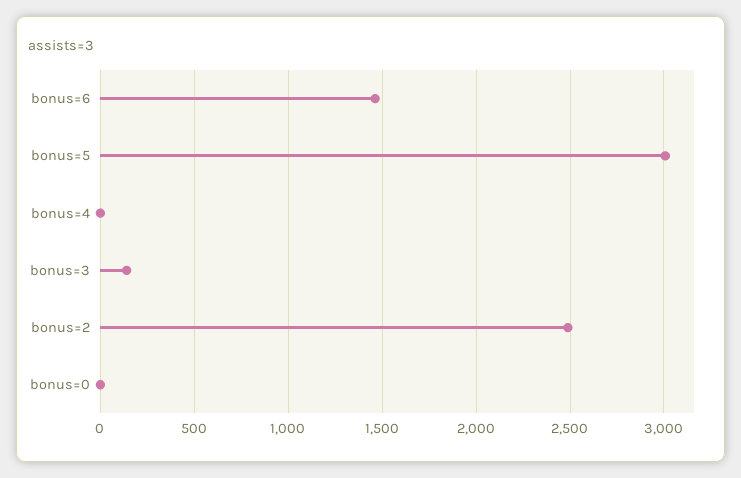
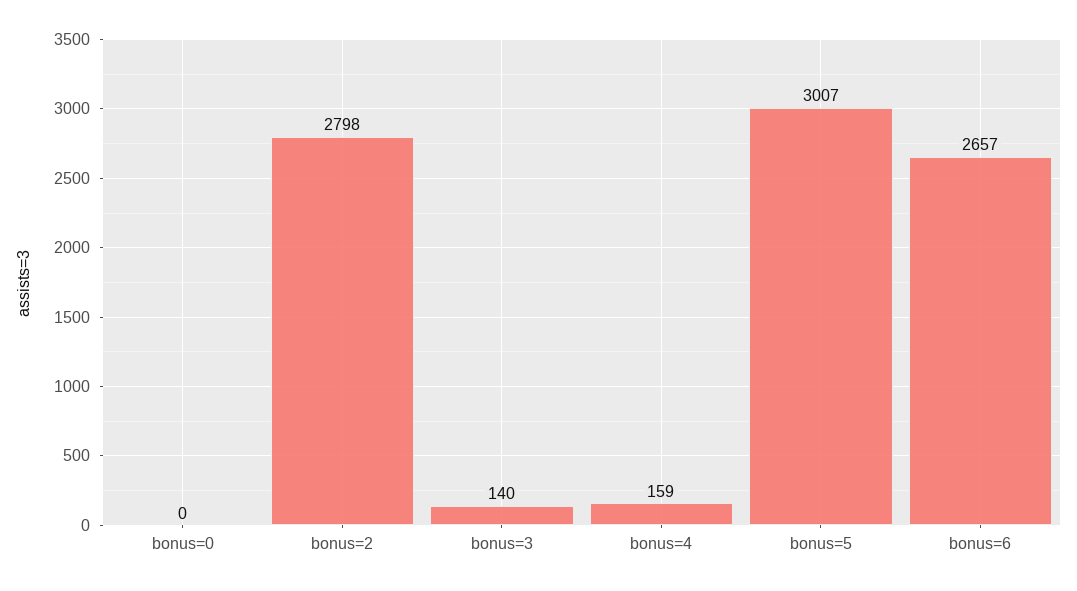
bonus=6: 1450 -> 2657
bonus=4: 0 -> 159
bonus=2: 2500 -> 2798

